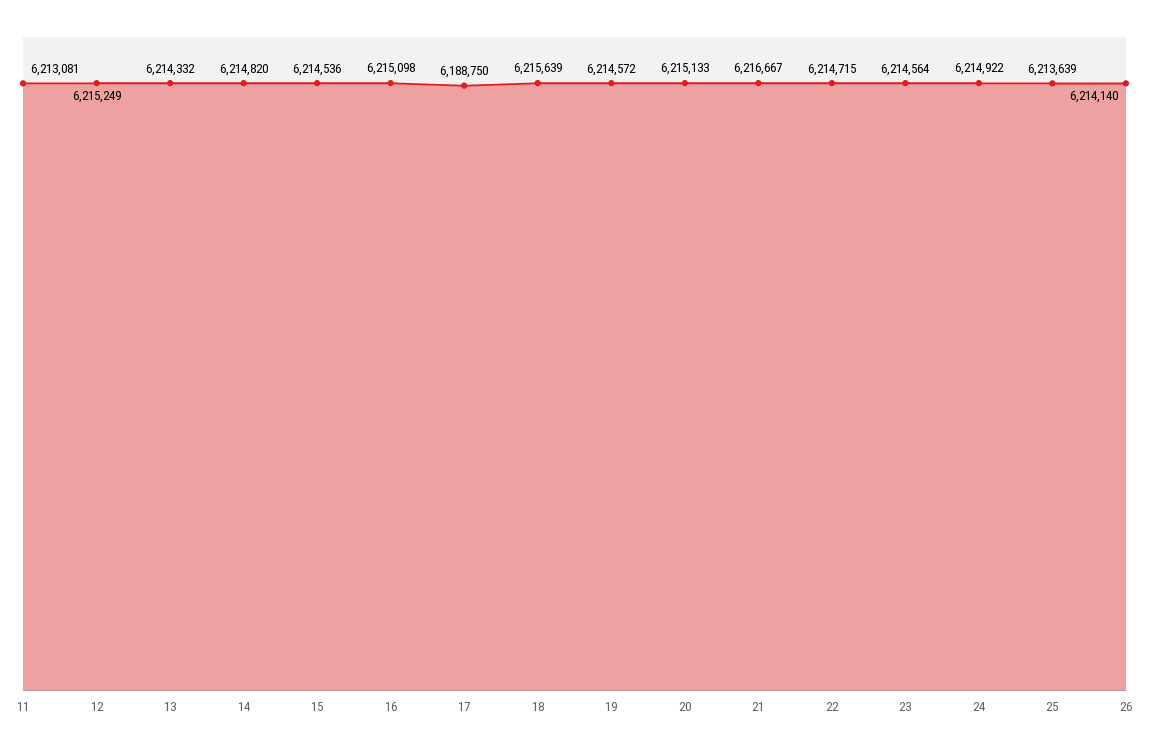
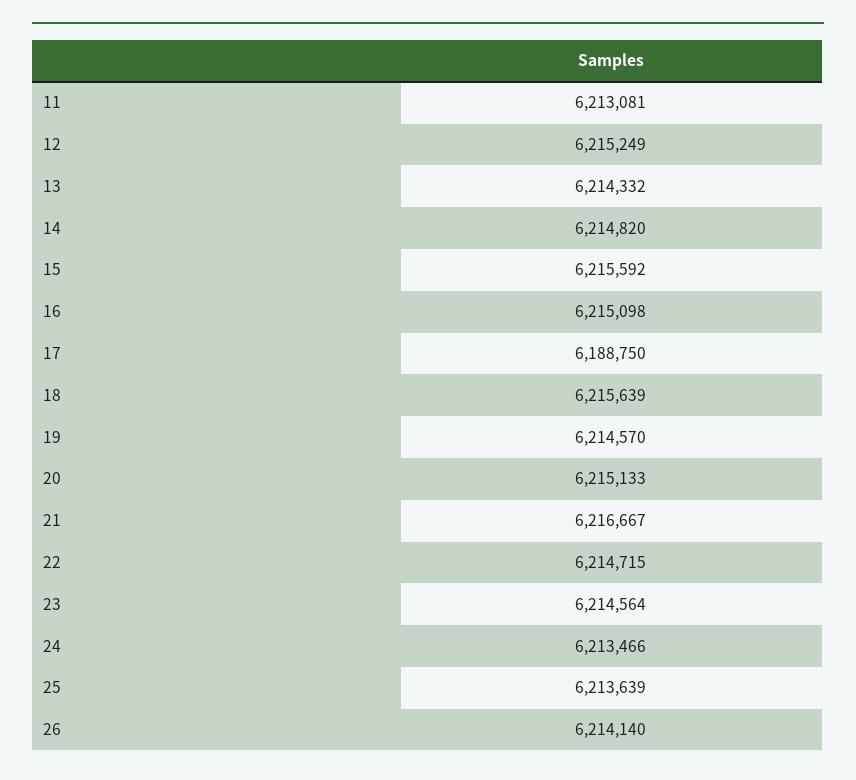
15: 6214536 -> 6215592
19: 6214572 -> 6214570
24: 6214922 -> 6213466

